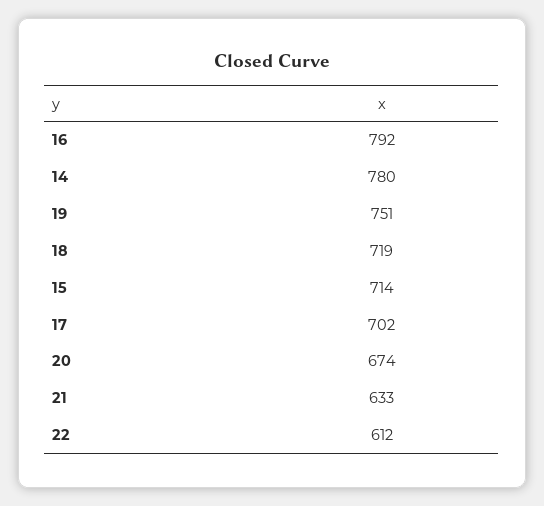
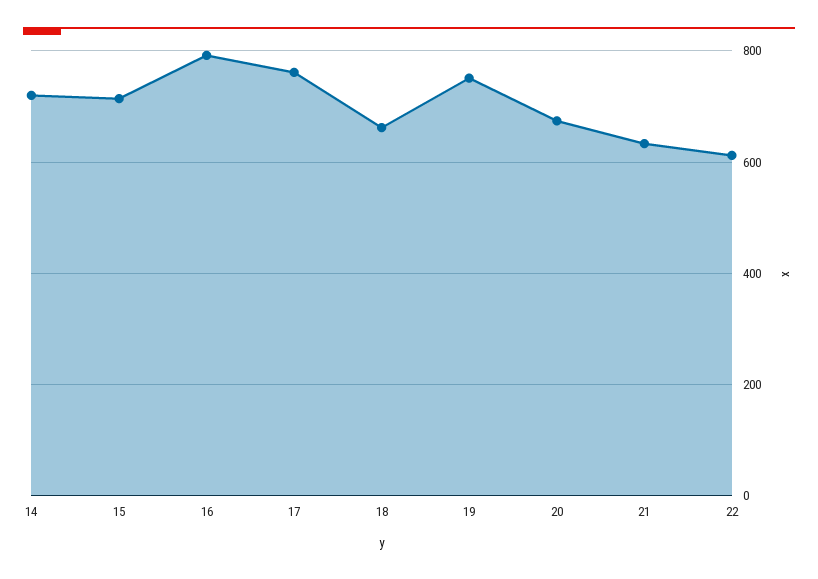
14: 780 -> 720
18: 719 -> 660
17: 702 -> 760

